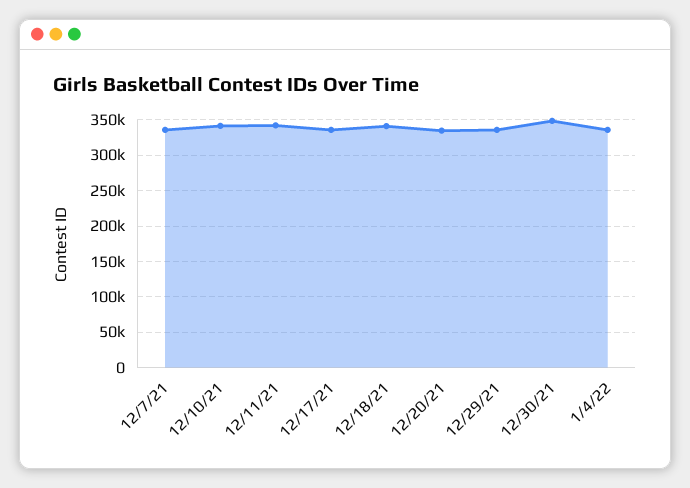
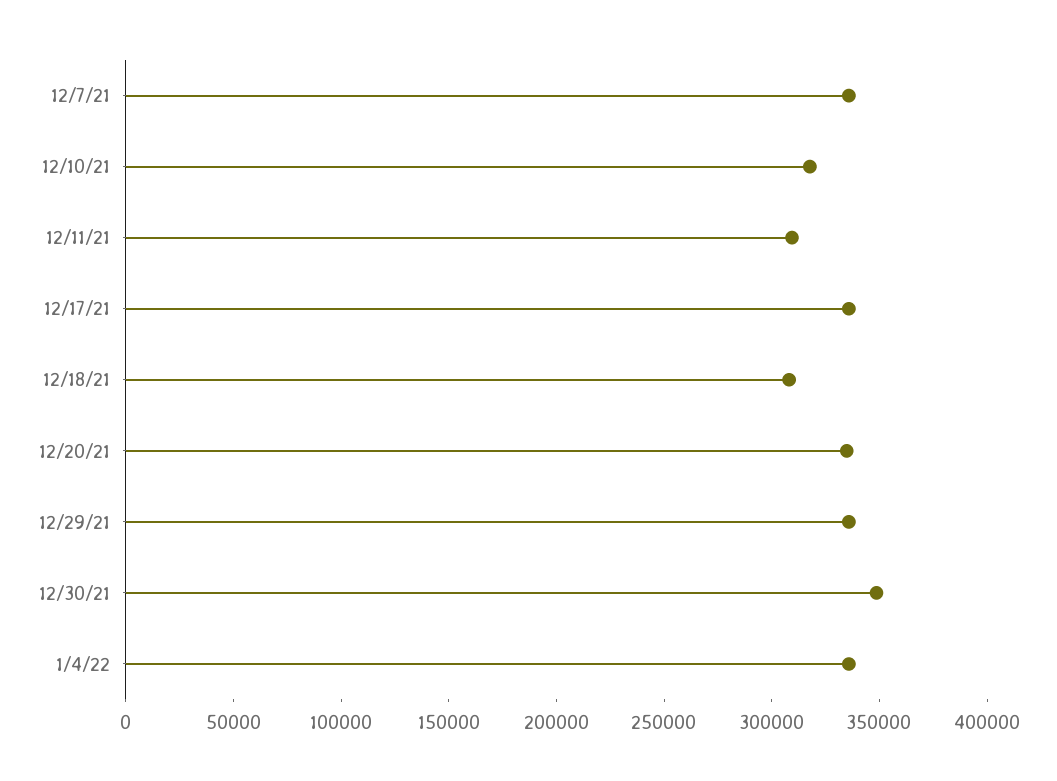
12/10/21: 340000 -> 320000
12/11/21: 340000 -> 310000
12/18/21: 340000 -> 310000

